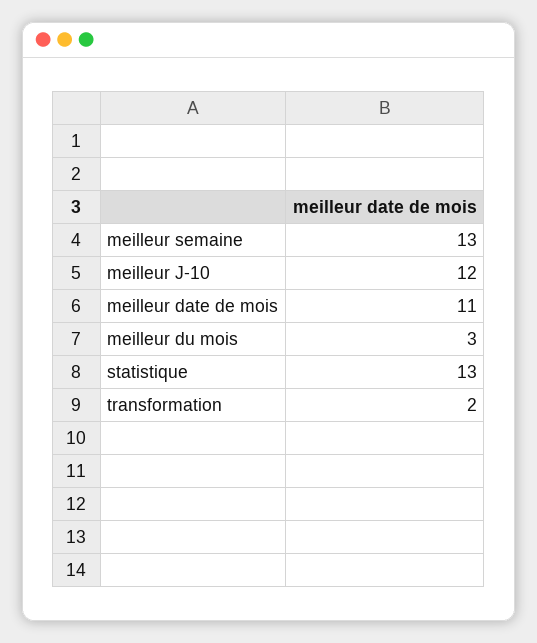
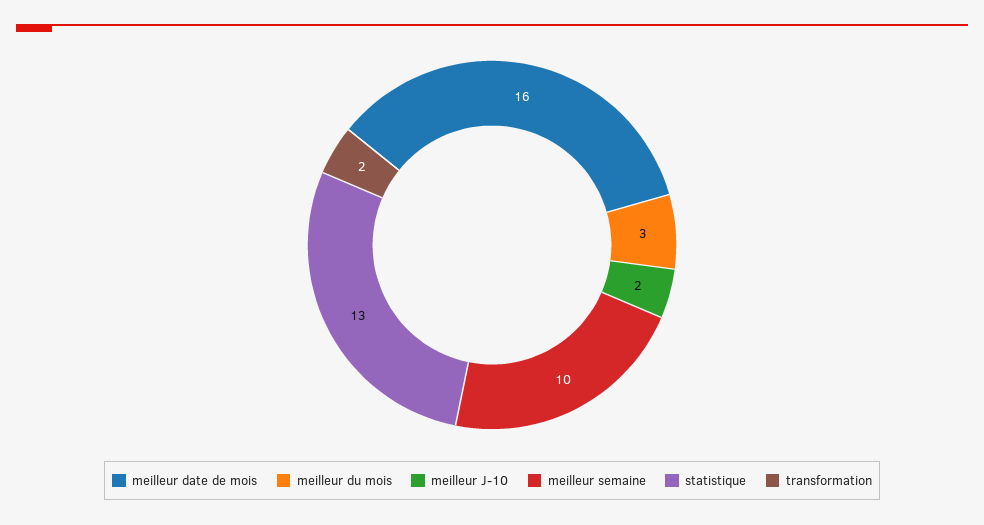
meilleur semaine: 13 -> 10
meilleur J-10: 12 -> 2
meilleur date de mois: 11 -> 16

